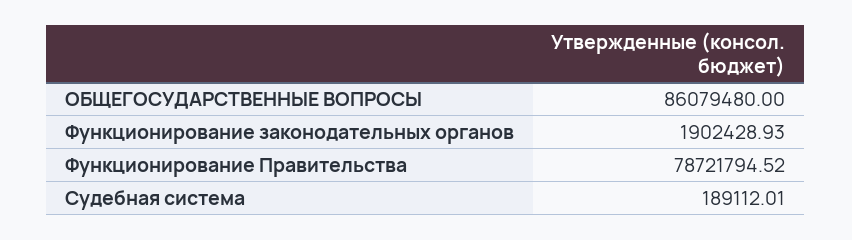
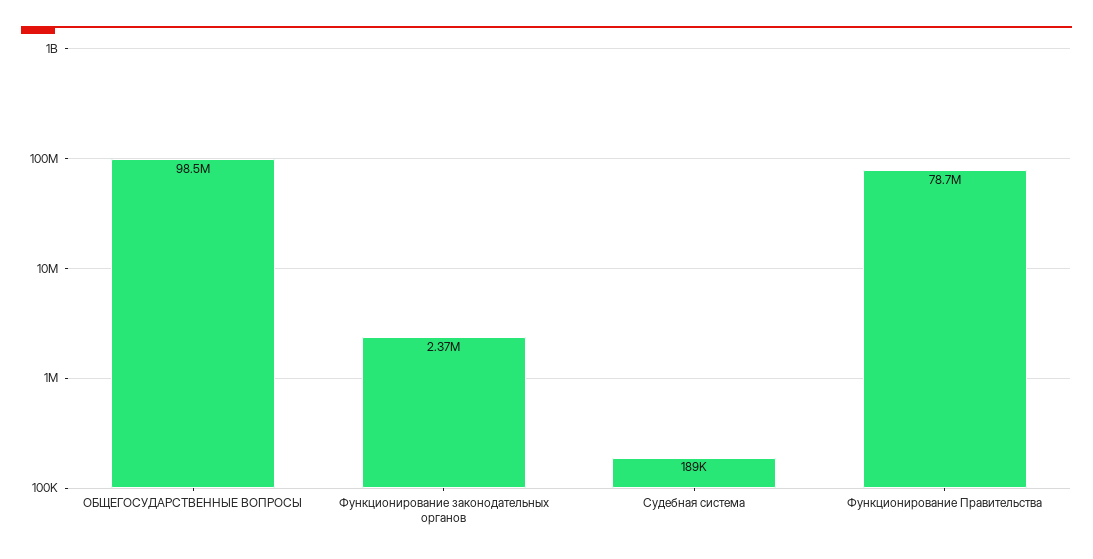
ОБЩЕГОСУДАРСТВЕННЫЕ ВОПРОСЫ: 86079480 -> 98500000
Функционирование законодательных органов: 1902428.93 -> 2370000

